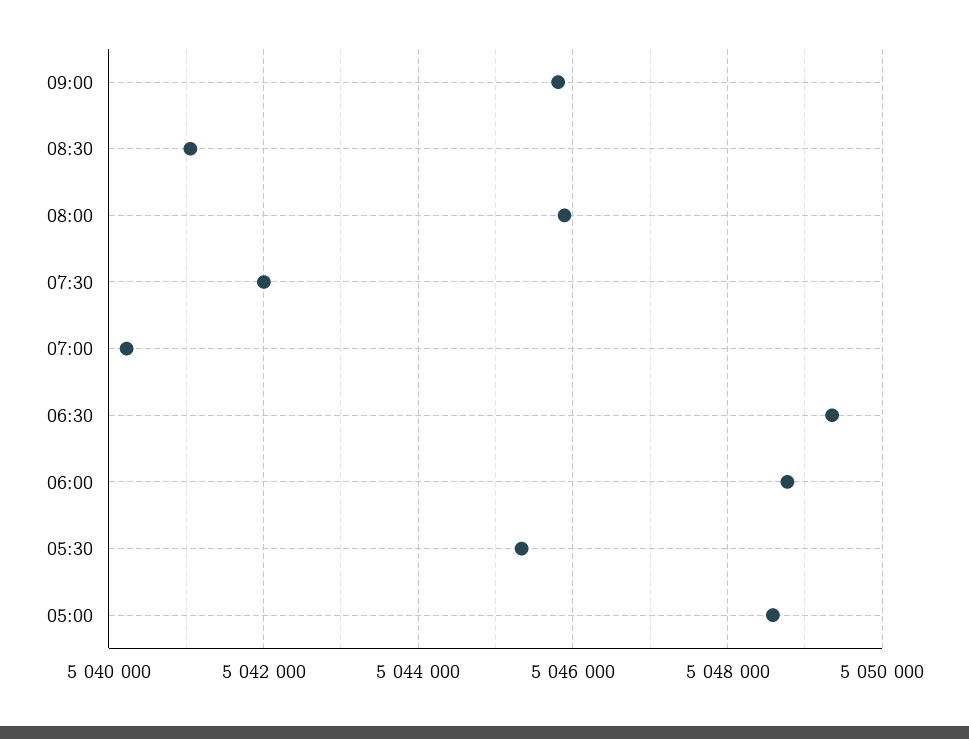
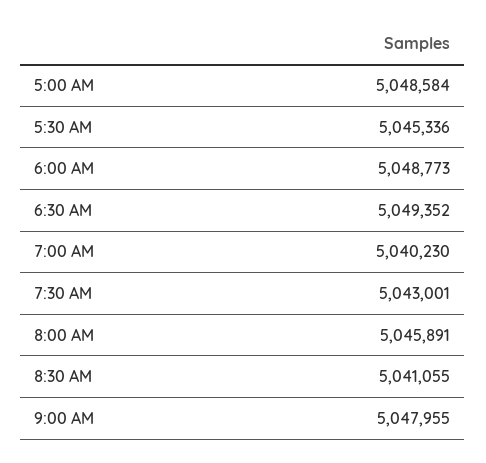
09:00: 5045800 -> 5047955
07:30: 5042000 -> 5043001

